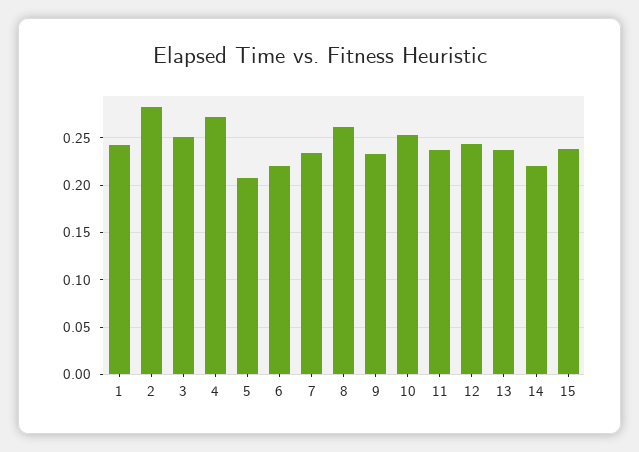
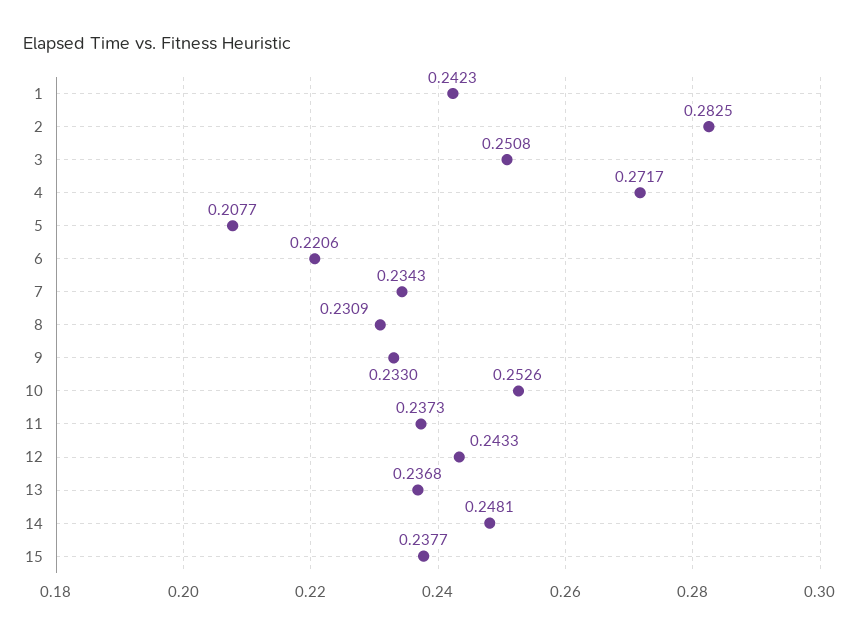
8: 0.26 -> 0.2309
14: 0.22 -> 0.2481

